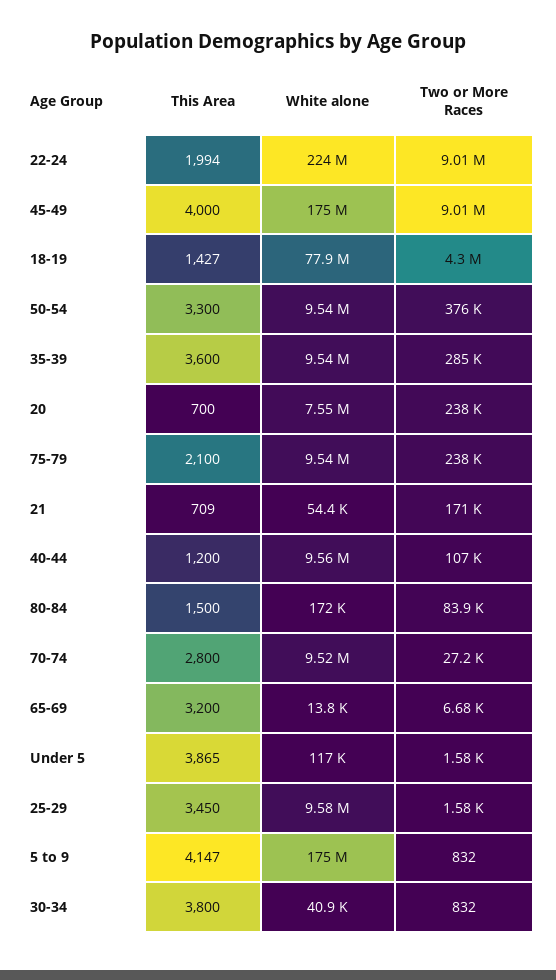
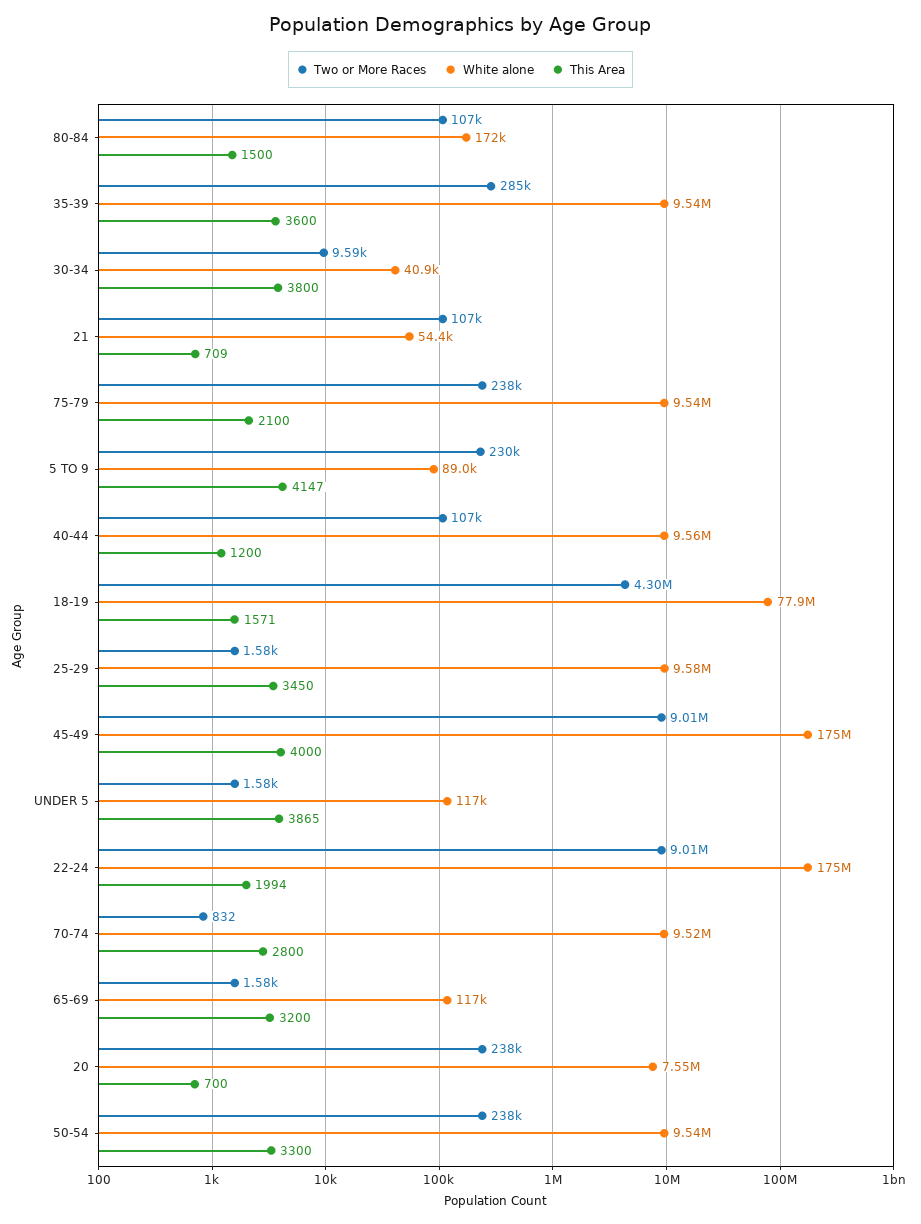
White alone, 22-24: 224000000 -> 175000000
This Area, 18-19: 1427 -> 1571
Two or More Races, 50-54: 376000 -> 238000
Two or More Races, 21: 171000 -> 107000
Two or More Races, 80-84: 83900 -> 107000
Two or More Races, 70-74: 27200 -> 832
White alone, 65-69: 13800 -> 117000
Two or More Races, 65-69: 6680 -> 1580
White alone, 5 to 9: 175000000 -> 89000
Two or More Races, 5 to 9: 832 -> 230000
Two or More Races, 30-34: 832 -> 9590

